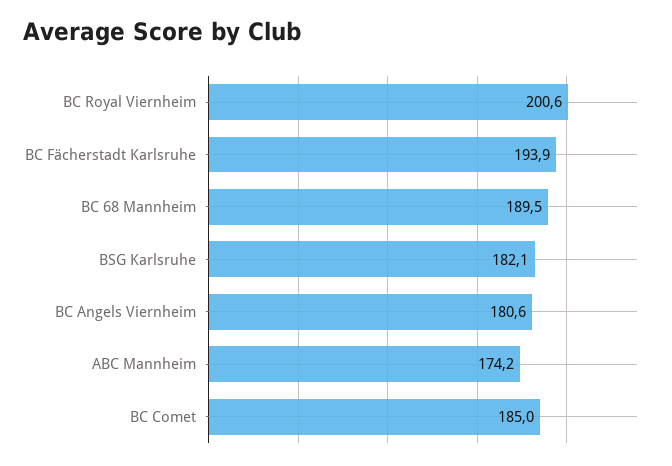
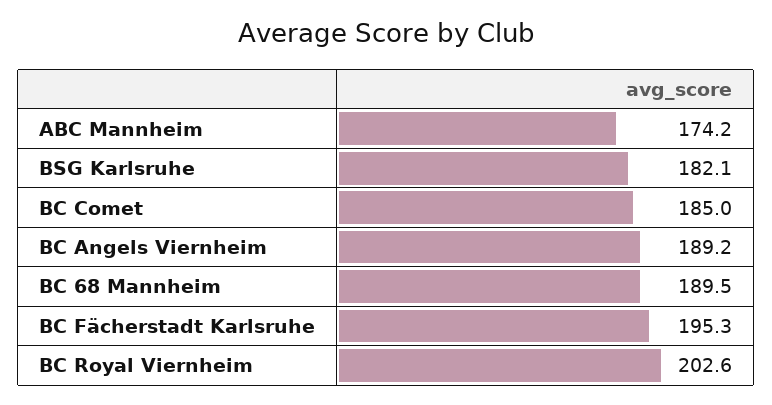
BC Royal Viernheim: 200.6 -> 202.6
BC Fächerstadt Karlsruhe: 193.9 -> 195.3
BC Angels Viernheim: 180.6 -> 189.2

